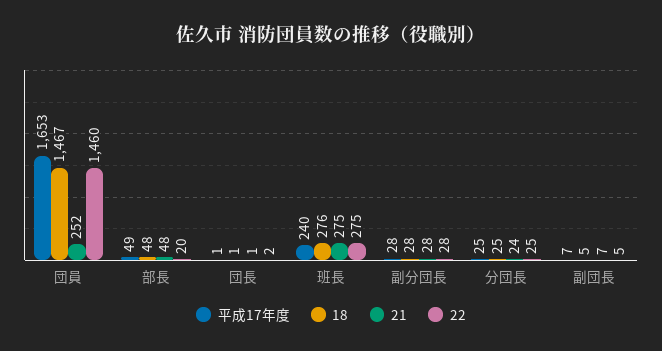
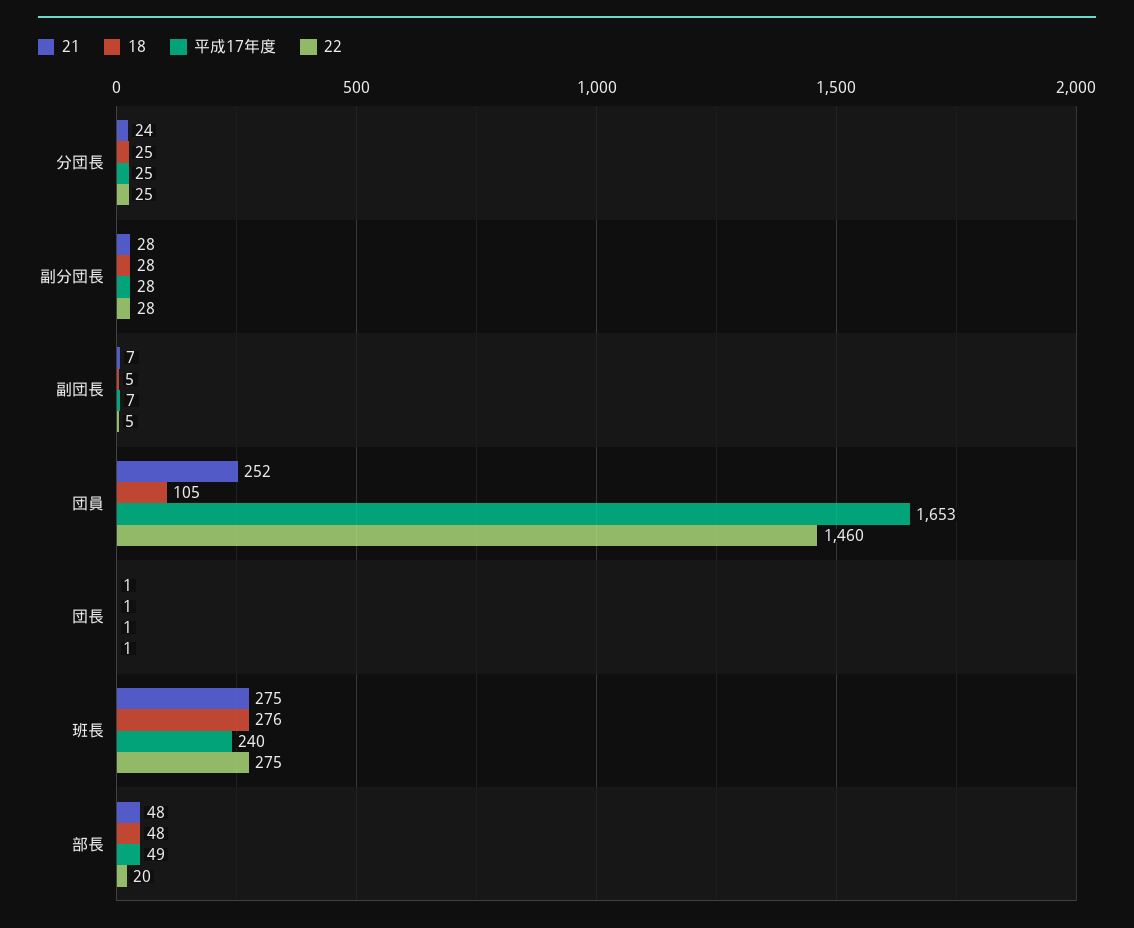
18, 団員: 1467 -> 105
22, 団長: 2 -> 1

